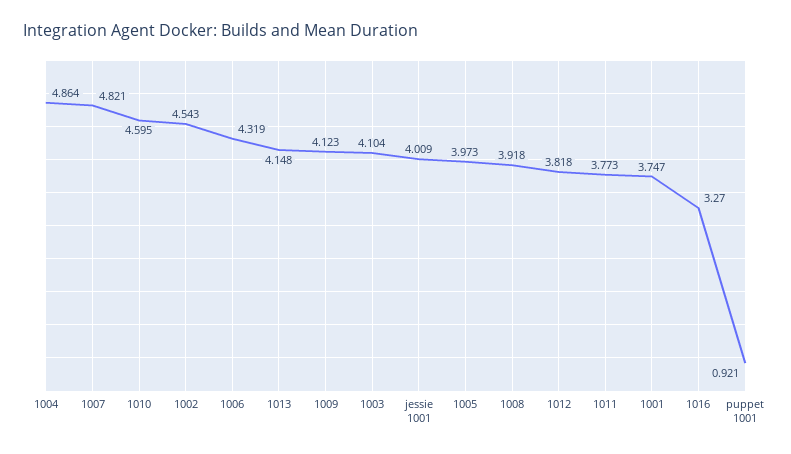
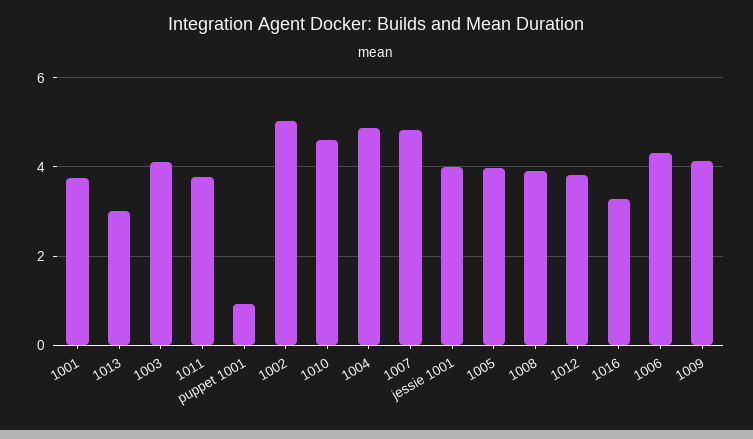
1002: 4.543 -> 5
1013: 4.148 -> 3

